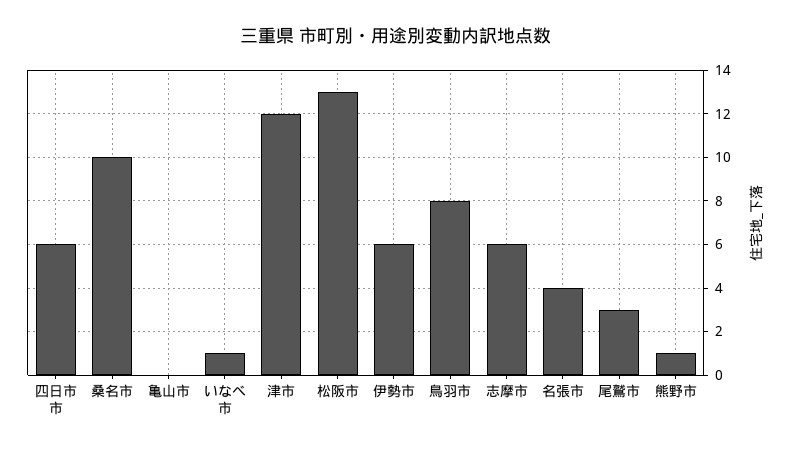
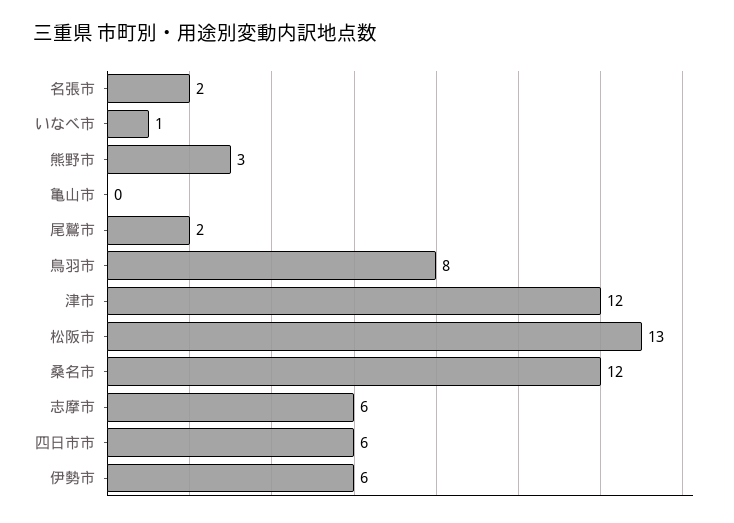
桑名市: 10 -> 12
名張市: 4 -> 2
尾鷲市: 3 -> 2
熊野市: 1 -> 3

